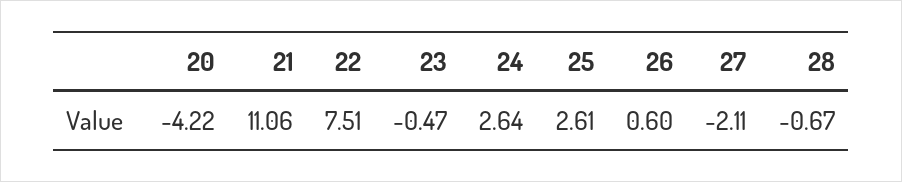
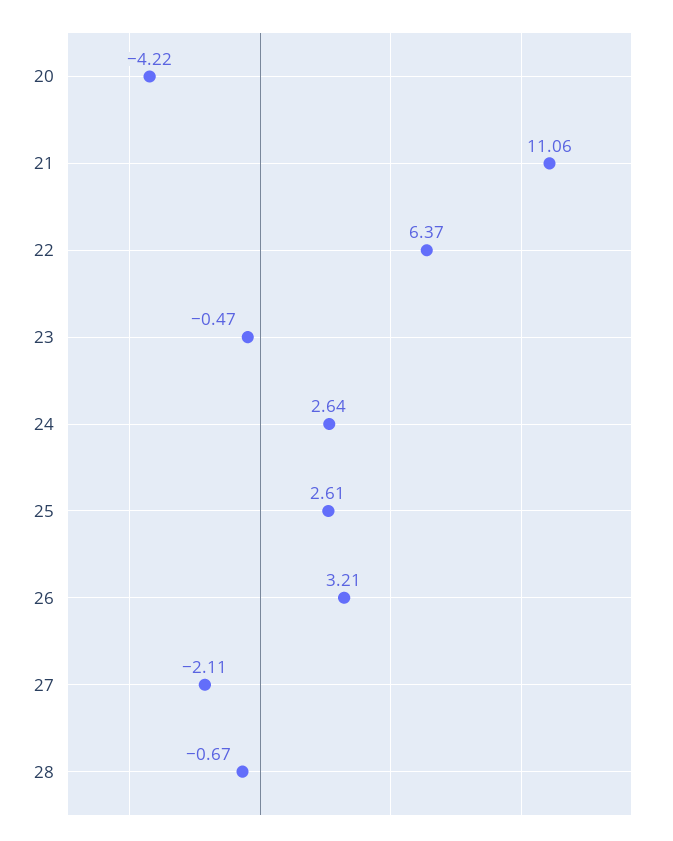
22: 7.51 -> 6.37
26: 0.6 -> 3.21

